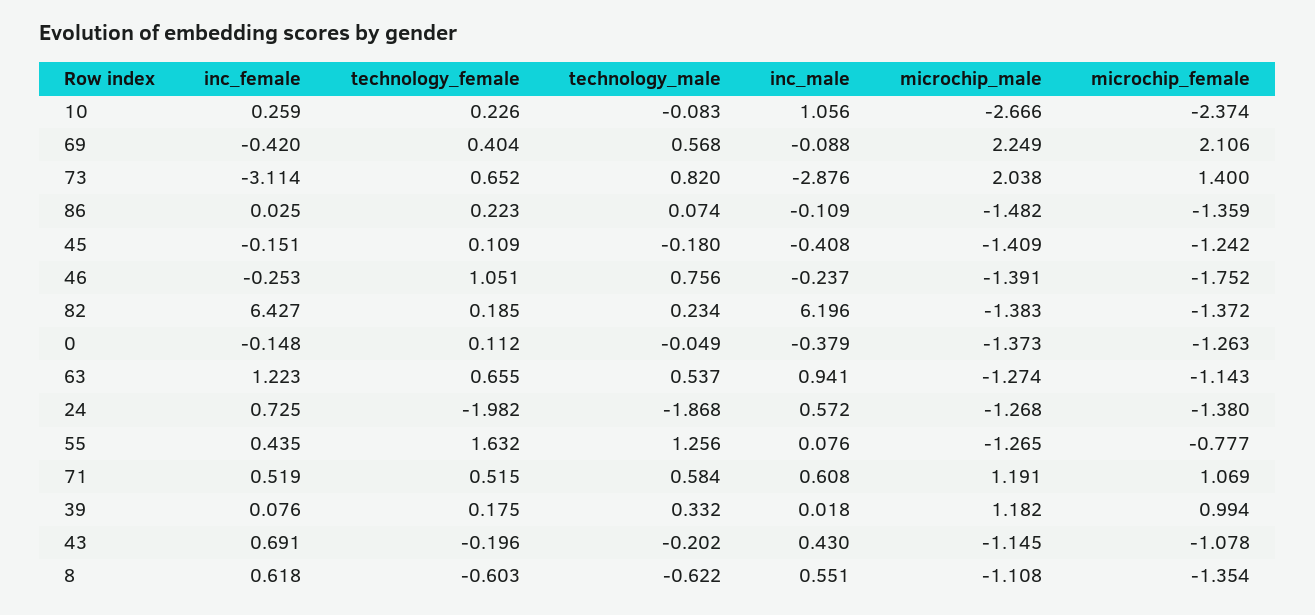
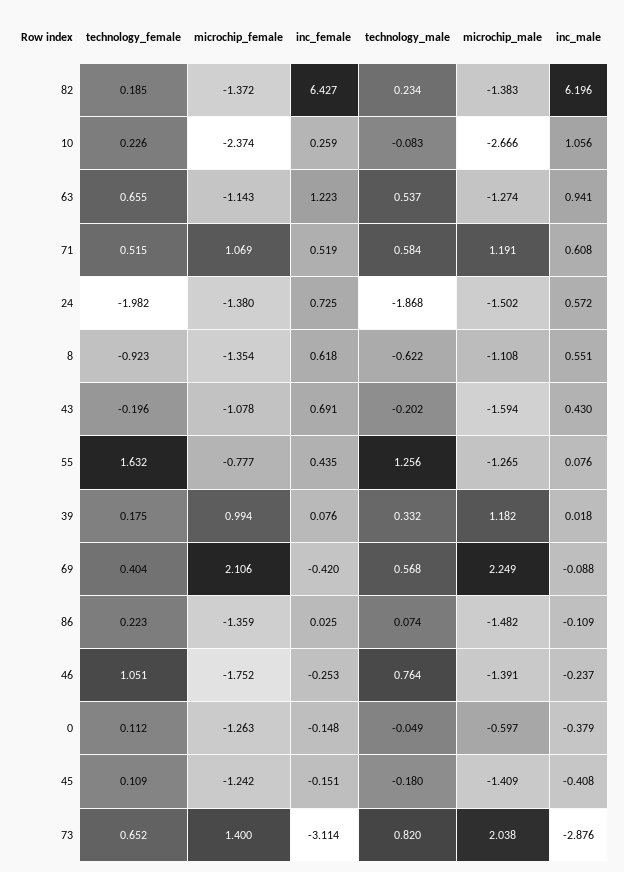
technology_male, 46: 0.756 -> 0.764
microchip_male, 0: -1.373 -> -0.597
microchip_male, 24: -1.268 -> -1.502
microchip_male, 43: -1.145 -> -1.594
technology_female, 8: -0.603 -> -0.923

